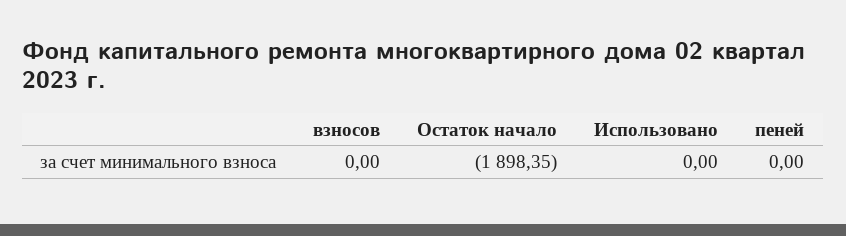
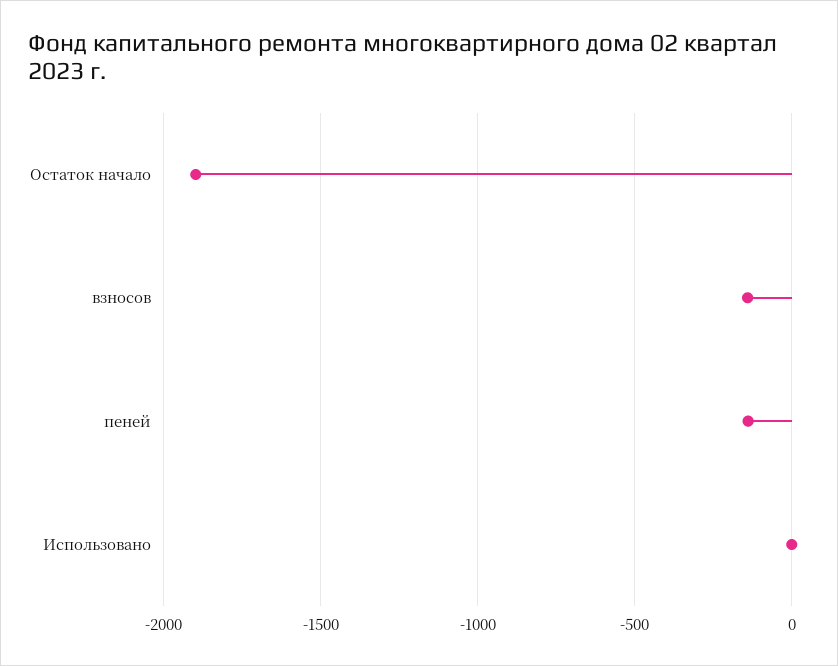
взносов: 0 -> -150
пеней: 0 -> -150

